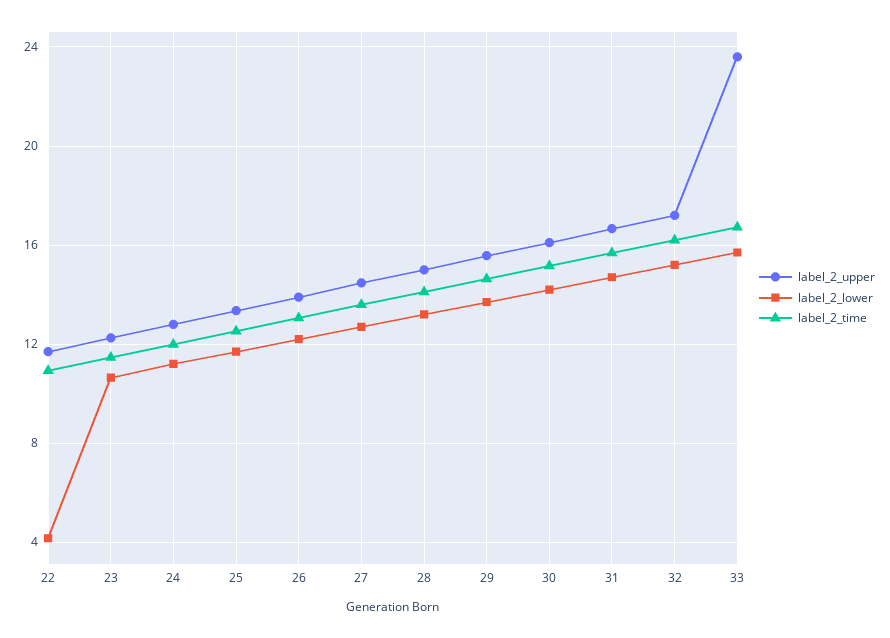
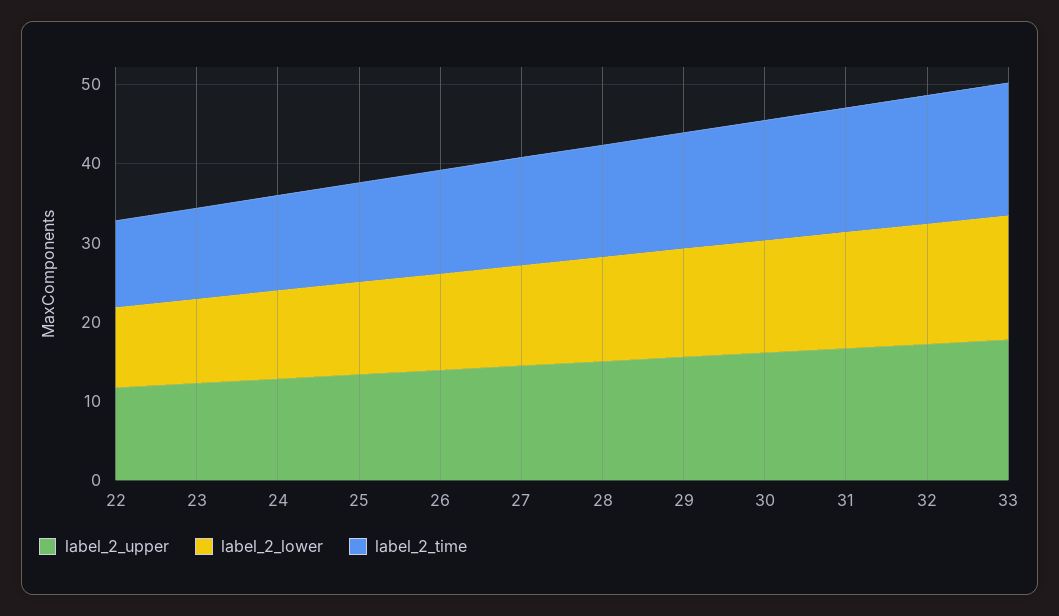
label_2_lower, 22: 4 -> 10
label_2_upper, 33: 23.5 -> 18

